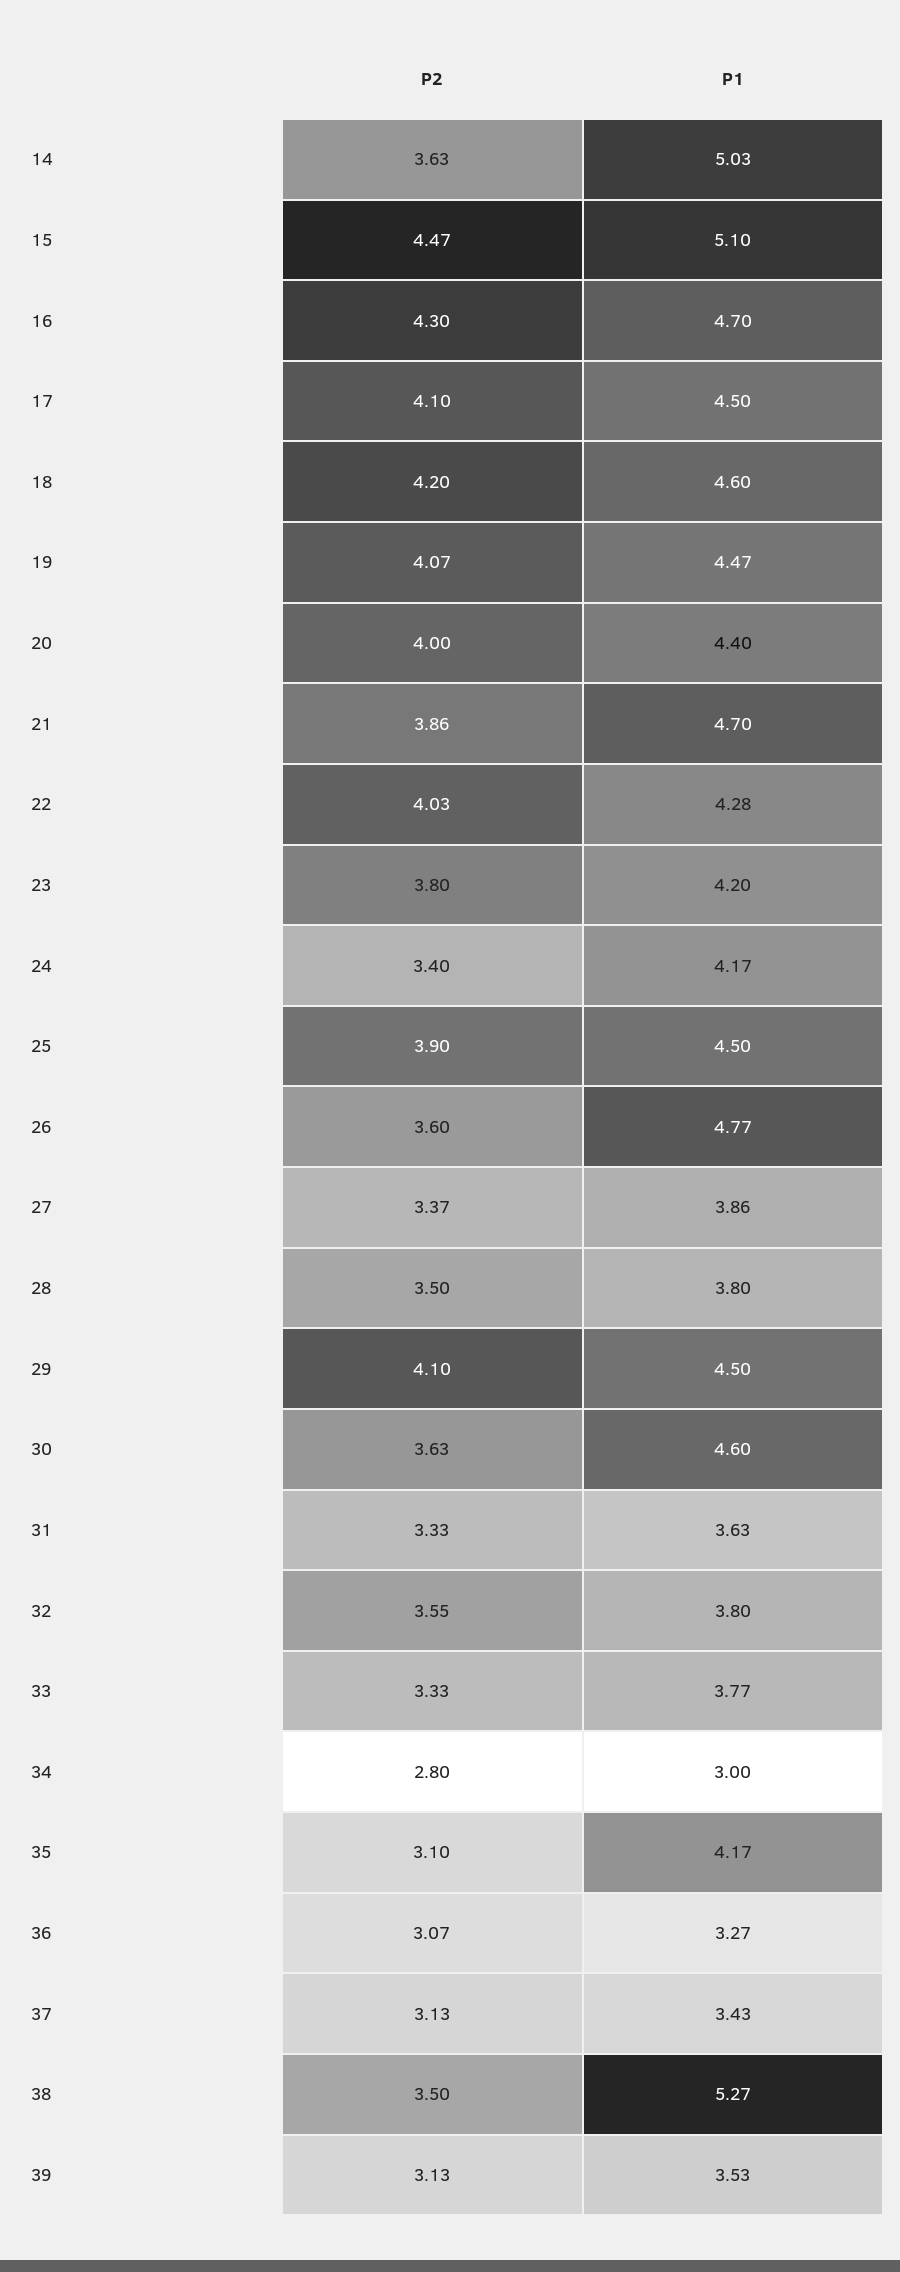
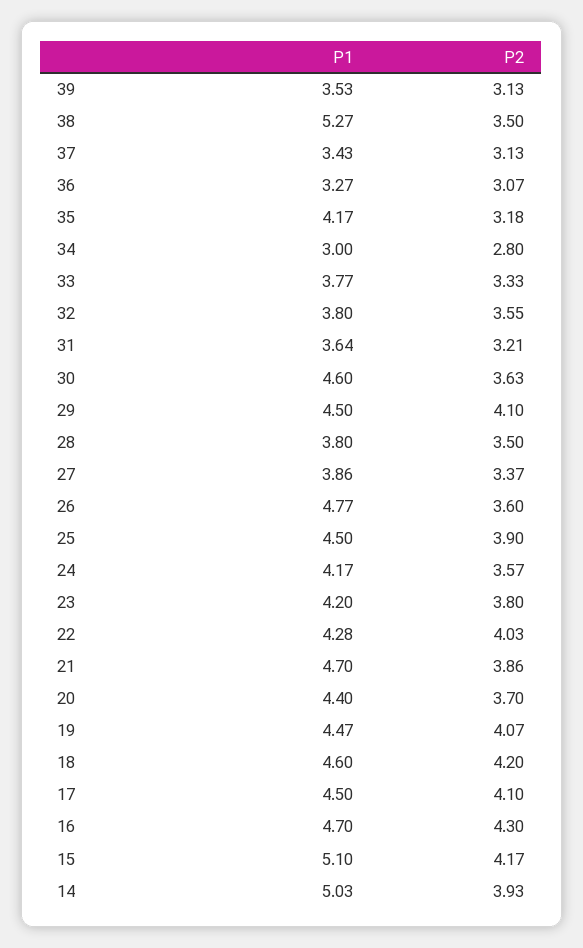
P2, 14: 3.63 -> 3.93
P2, 15: 4.47 -> 4.17
P2, 20: 4 -> 3.7
P2, 24: 3.4 -> 3.57
P2, 31: 3.33 -> 3.21
P1, 31: 3.63 -> 3.64
P2, 35: 3.1 -> 3.18

